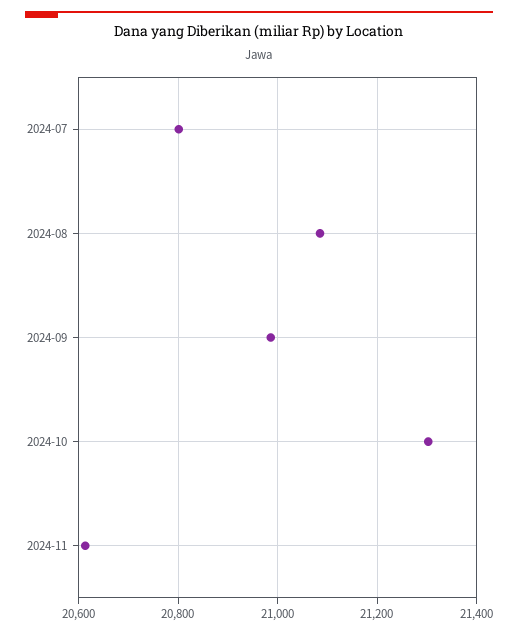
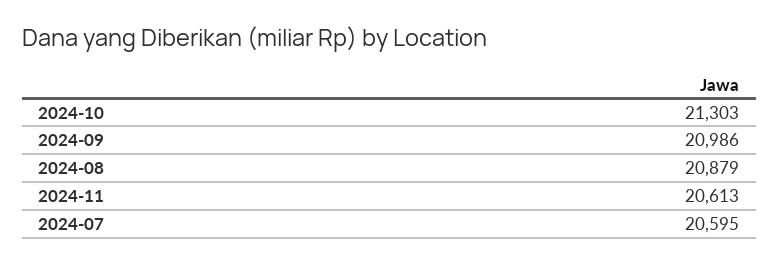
2024-07: 20800 -> 20595
2024-08: 21080 -> 20879

